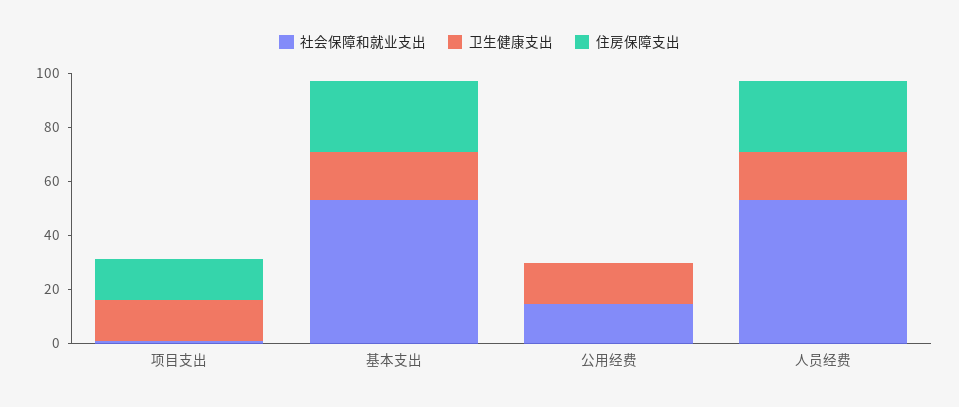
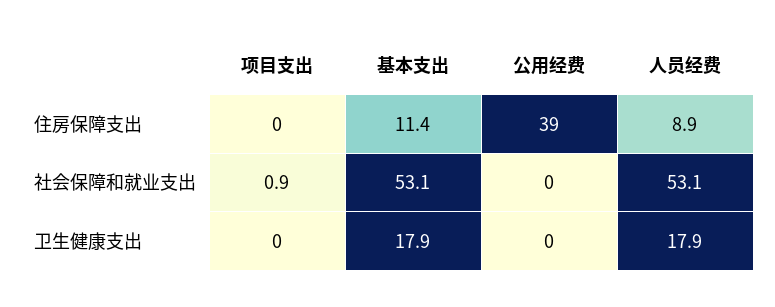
卫生健康支出, 项目支出: 15 -> 0
住房保障支出, 项目支出: 15 -> 0
住房保障支出, 基本支出: 25 -> 11.4
社会保障和就业支出, 公用经费: 15 -> 0
卫生健康支出, 公用经费: 15 -> 0
住房保障支出, 公用经费: 0 -> 39
住房保障支出, 人员经费: 25 -> 8.9

